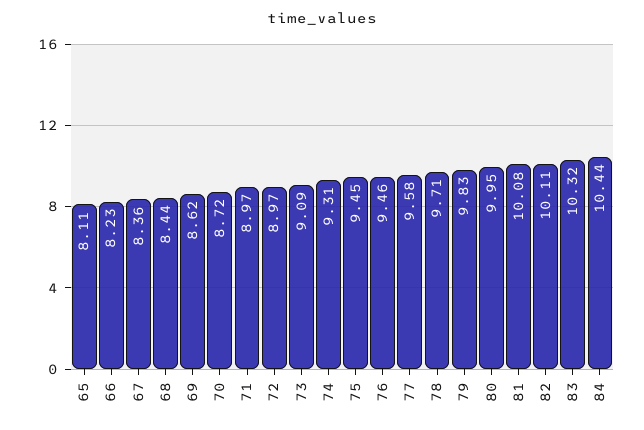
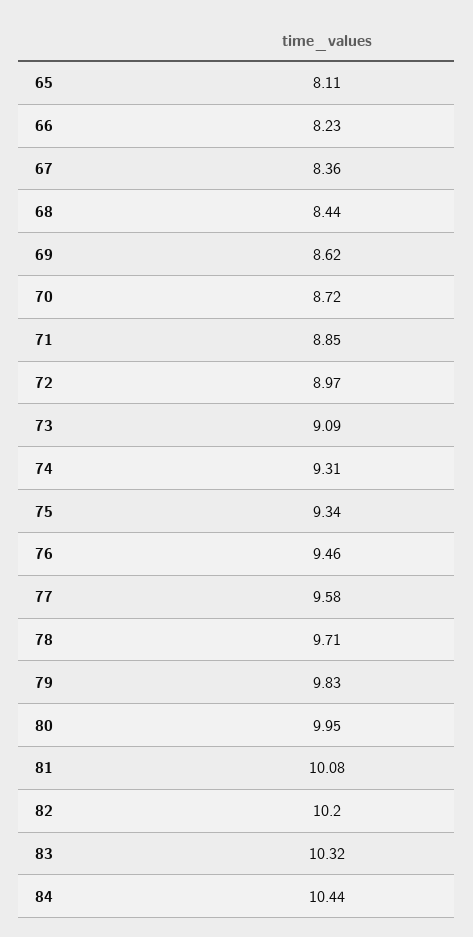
71: 8.97 -> 8.85
75: 9.45 -> 9.34
82: 10.11 -> 10.2

